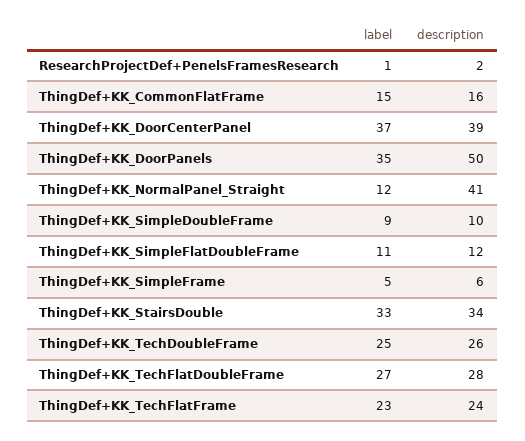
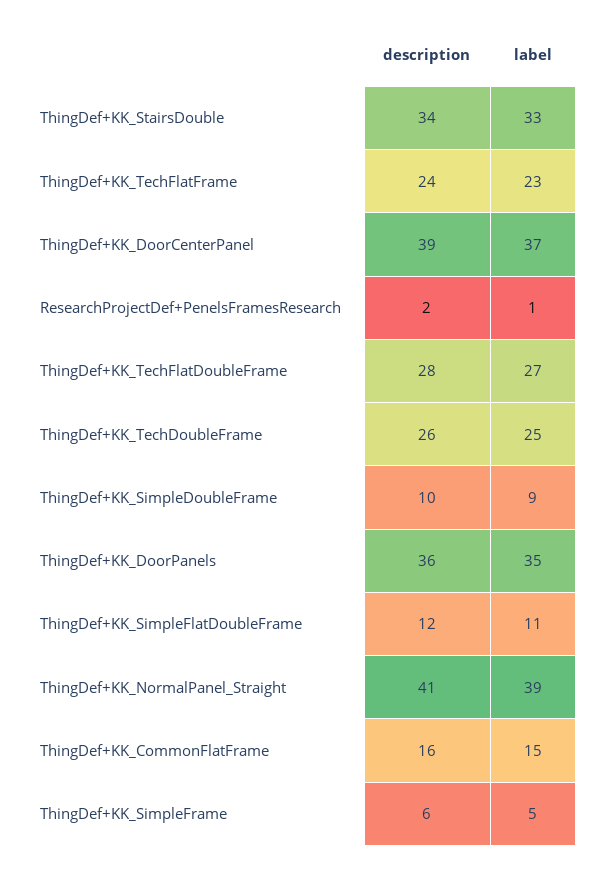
description, ThingDef+KK_DoorPanels: 50 -> 36
label, ThingDef+KK_NormalPanel_Straight: 12 -> 39

